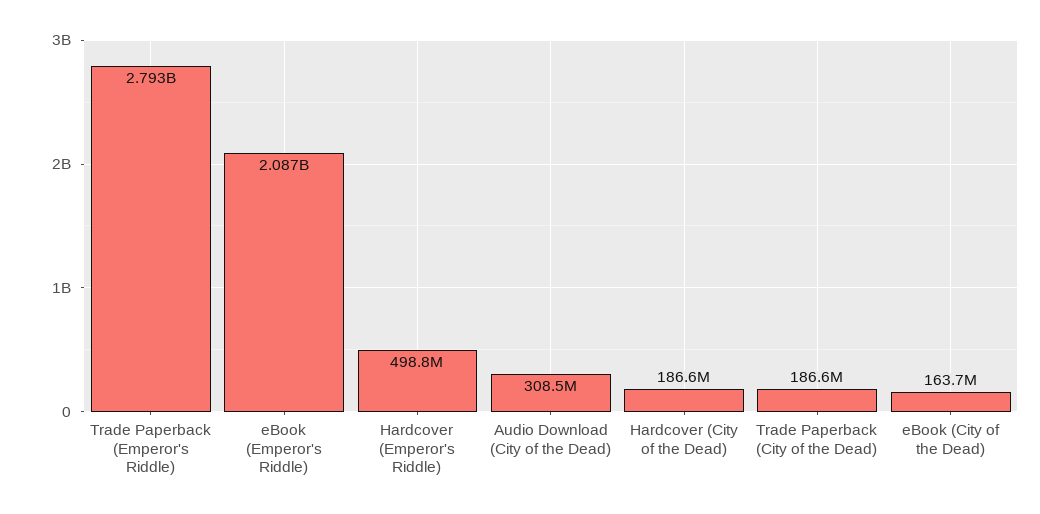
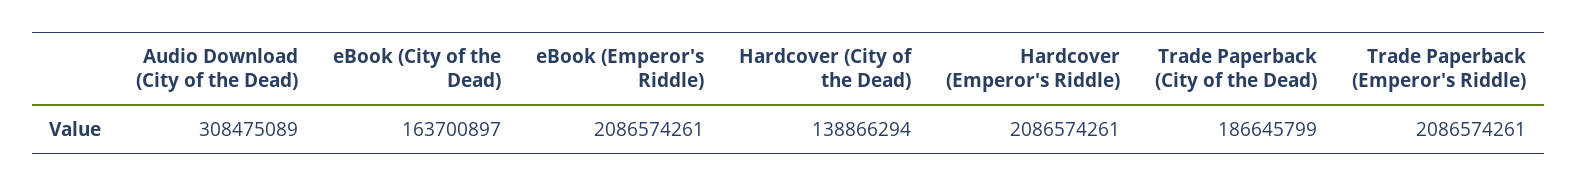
Trade Paperback (Emperor's Riddle): 2793000000 -> 2086574261
Hardcover (Emperor's Riddle): 498800000 -> 2086574261
Hardcover (City of the Dead): 186600000 -> 138866294

